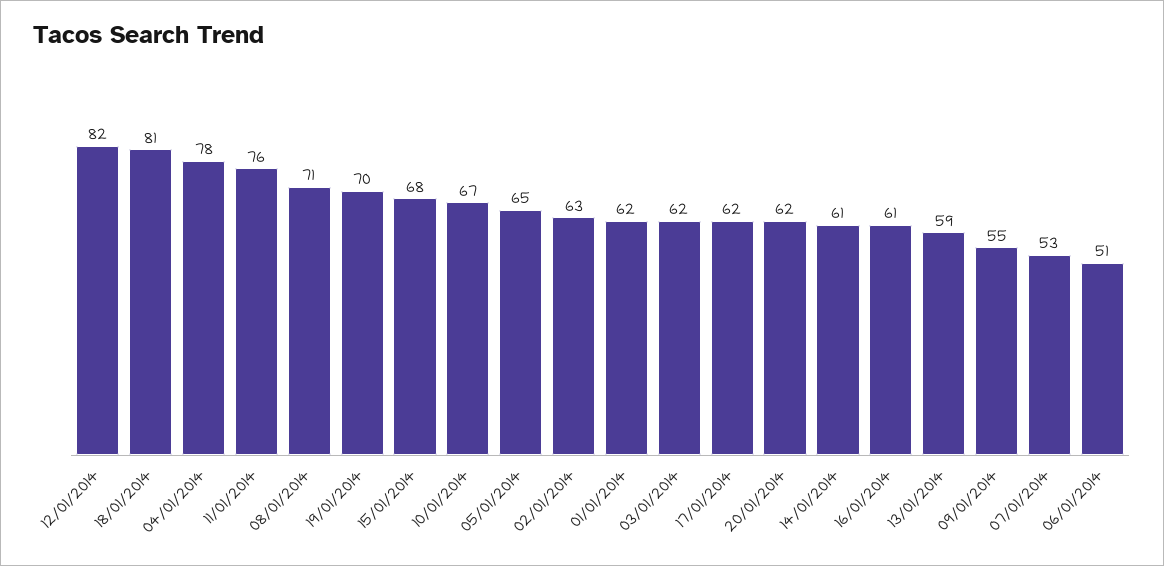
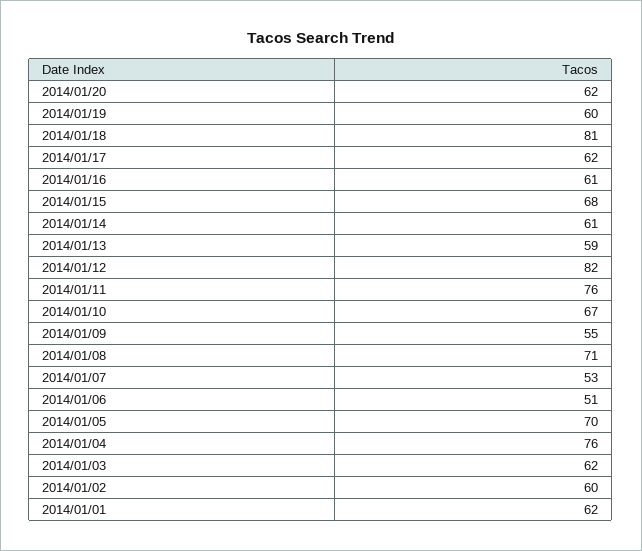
04/01/2014: 78 -> 76
19/01/2014: 70 -> 60
05/01/2014: 65 -> 70
02/01/2014: 63 -> 60

